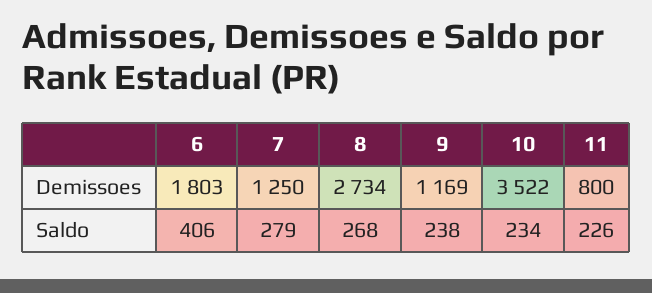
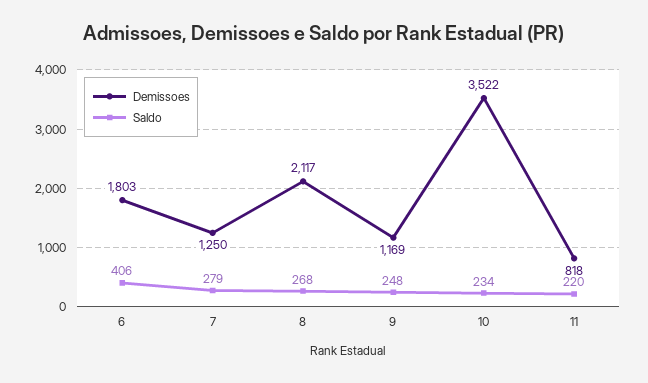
Demissoes, 8: 2734 -> 2117
Demissoes, 11: 800 -> 818
Saldo, 9: 238 -> 248
Saldo, 11: 226 -> 220

